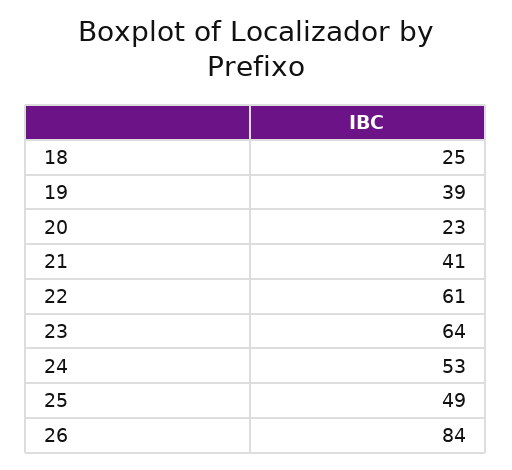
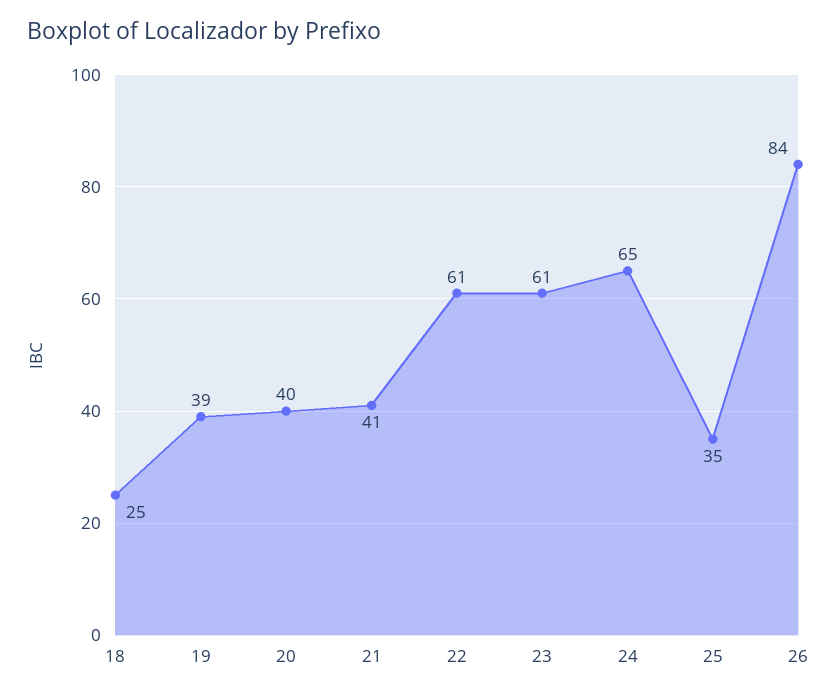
20: 23 -> 40
23: 64 -> 61
24: 53 -> 65
25: 49 -> 35

